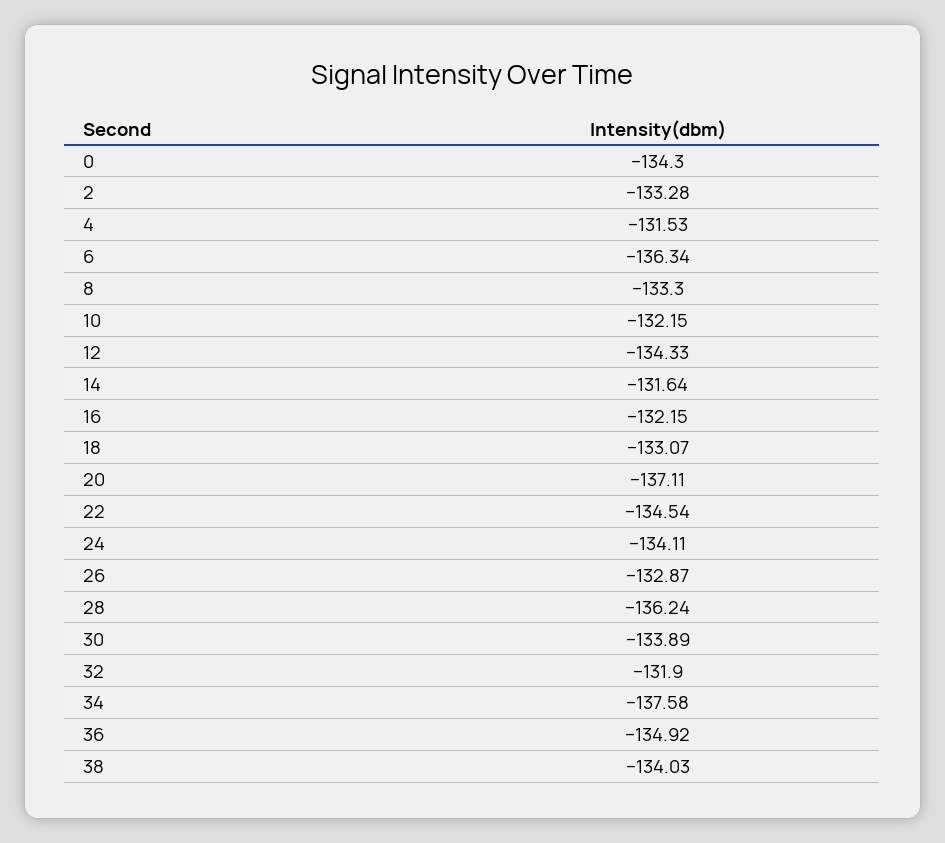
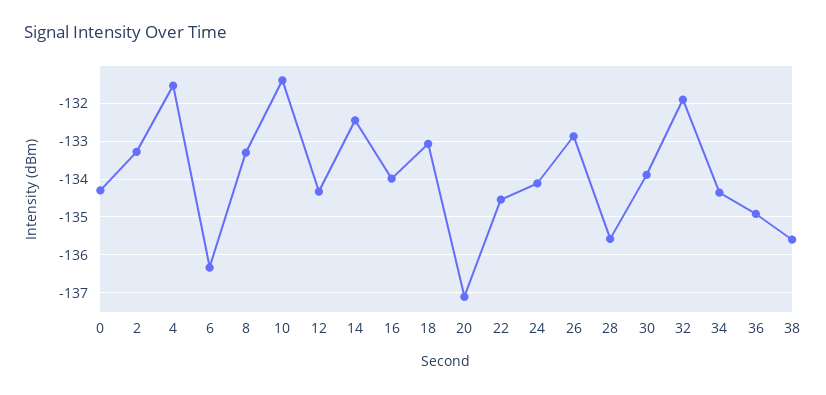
10: -132.15 -> -131.4
14: -131.64 -> -132.4
16: -132.15 -> -134
28: -136.24 -> -135.6
34: -137.58 -> -134.4
38: -134.03 -> -135.6

